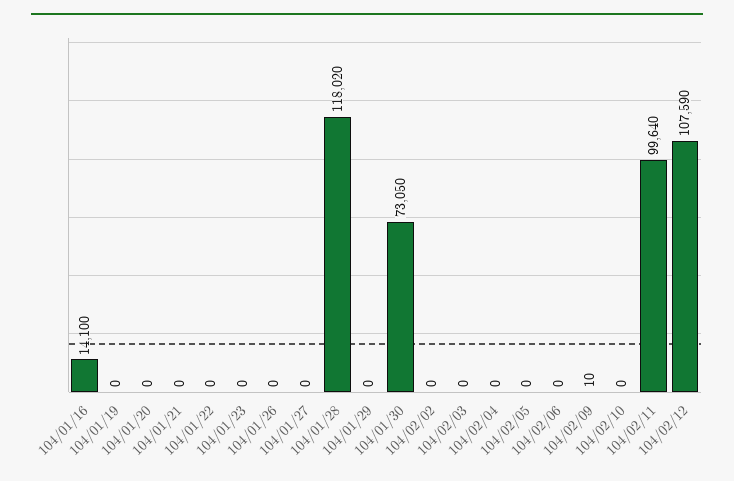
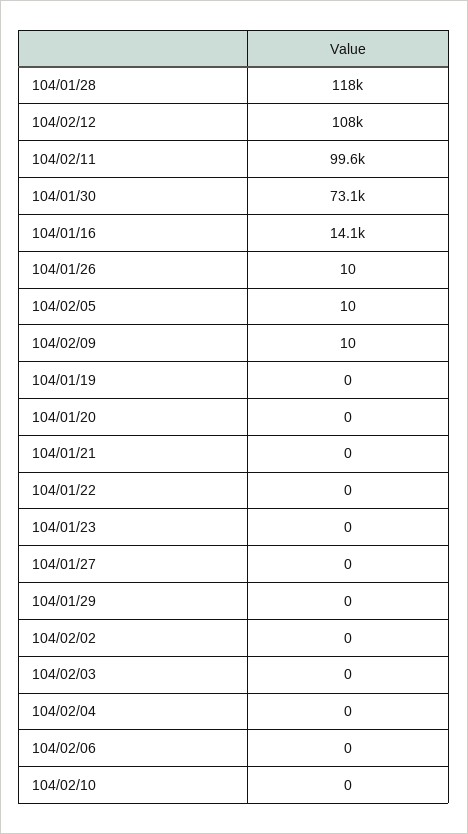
104/01/26: 0 -> 10
104/02/05: 0 -> 10

